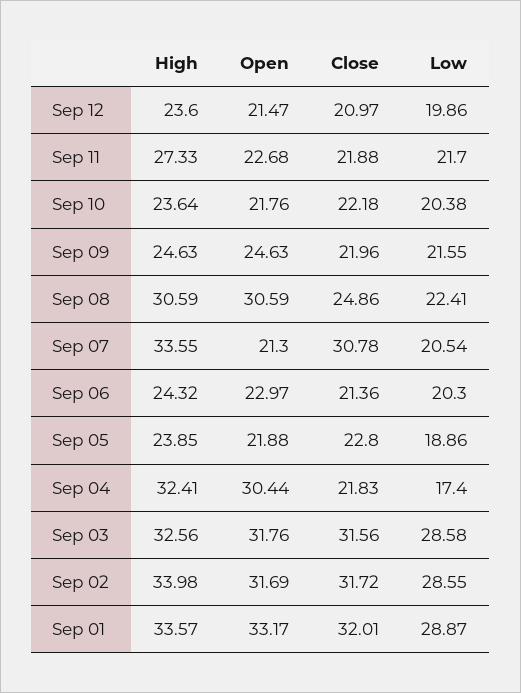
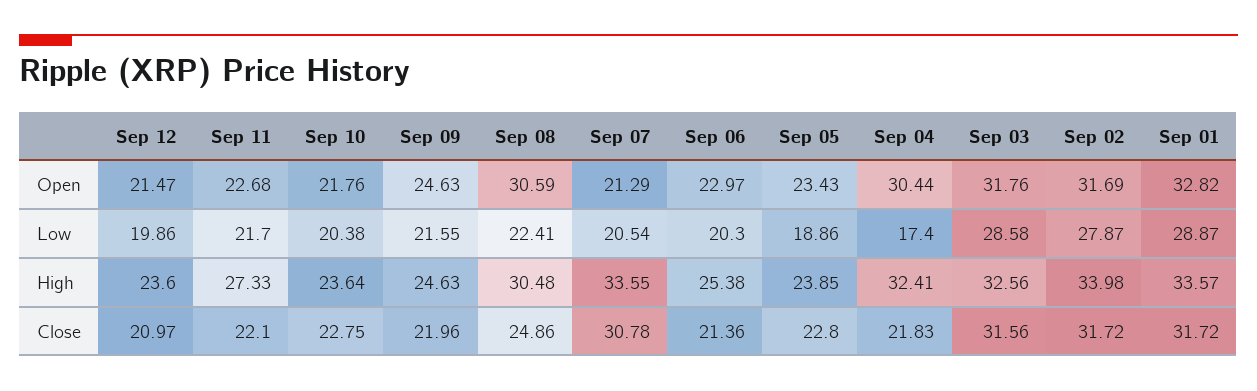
Close, Sep 11: 21.88 -> 22.1
Close, Sep 10: 22.18 -> 22.75
High, Sep 08: 30.59 -> 30.48
Open, Sep 07: 21.3 -> 21.29
High, Sep 06: 24.32 -> 25.38
Open, Sep 05: 21.88 -> 23.43
Low, Sep 02: 28.55 -> 27.87
Open, Sep 01: 33.17 -> 32.82
Close, Sep 01: 32.01 -> 31.72

